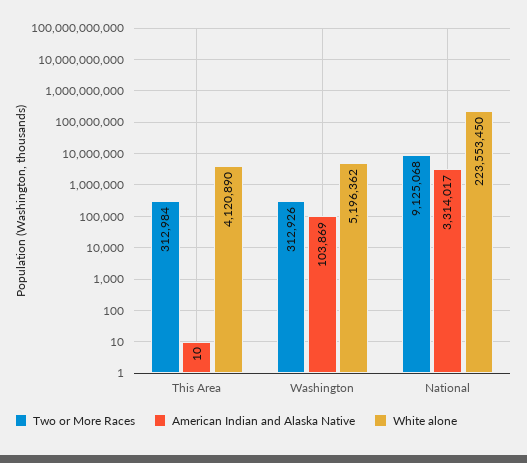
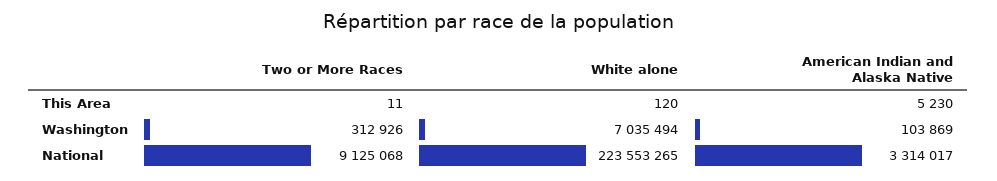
Two or More Races, This Area: 312984 -> 11
American Indian and Alaska Native, This Area: 10 -> 5230
White alone, This Area: 4120890 -> 120
White alone, Washington: 5196362 -> 7035494
White alone, National: 223553450 -> 223553265

